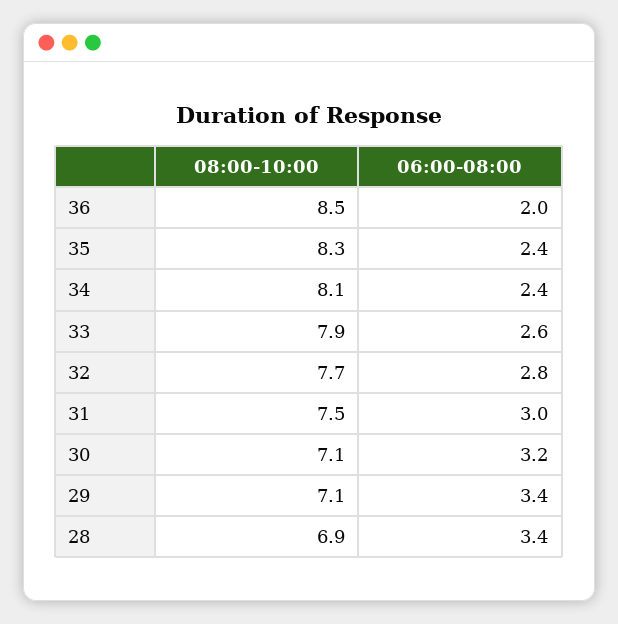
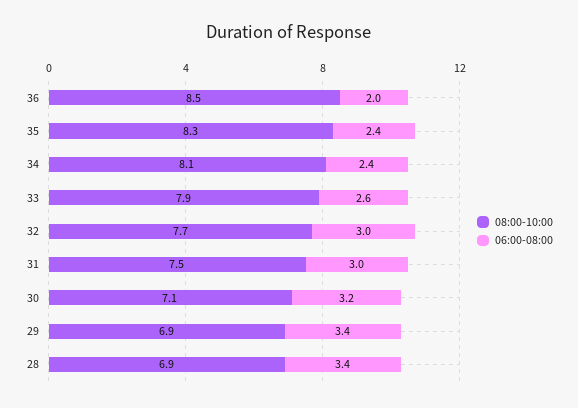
06:00-08:00, 32: 2.8 -> 3
08:00-10:00, 29: 7.1 -> 6.9

